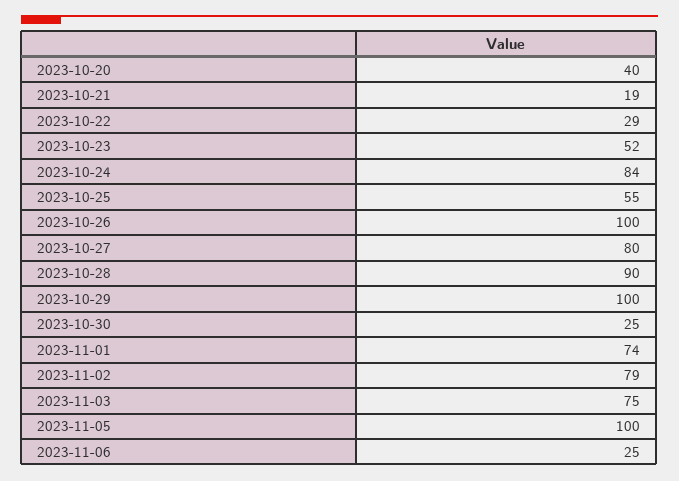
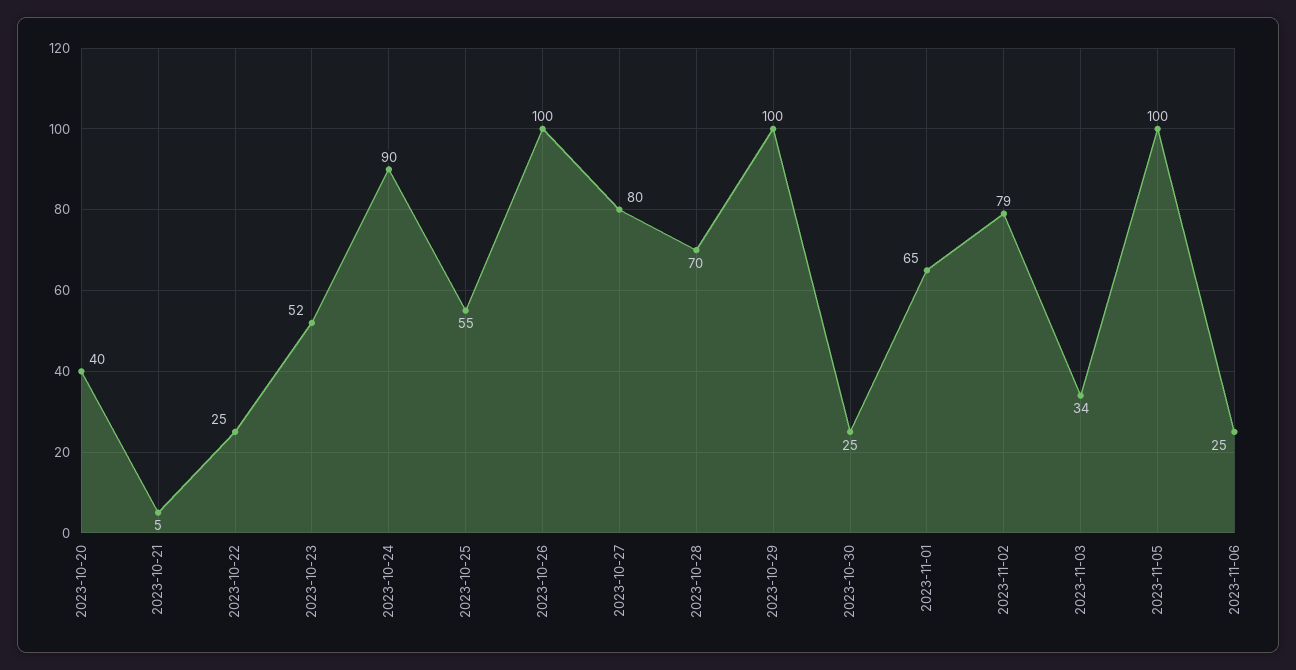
2023-10-21: 19 -> 5
2023-10-22: 29 -> 25
2023-10-24: 84 -> 90
2023-10-28: 90 -> 70
2023-11-01: 74 -> 65
2023-11-03: 75 -> 34

